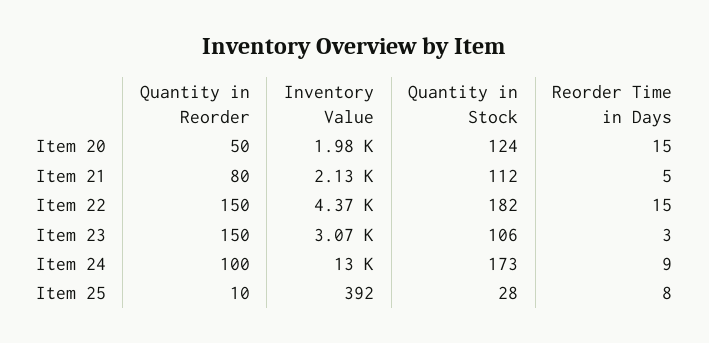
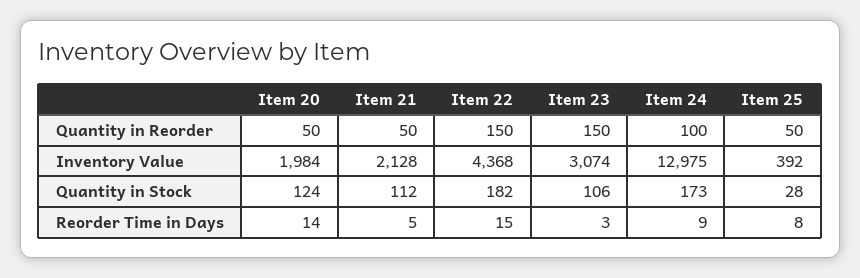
Reorder Time in Days, Item 20: 15 -> 14
Quantity in Reorder, Item 21: 80 -> 50
Quantity in Reorder, Item 25: 10 -> 50

